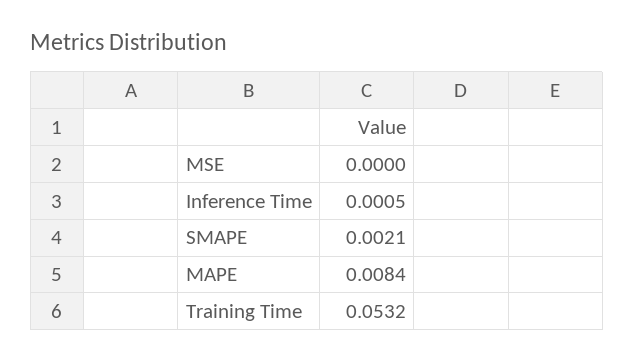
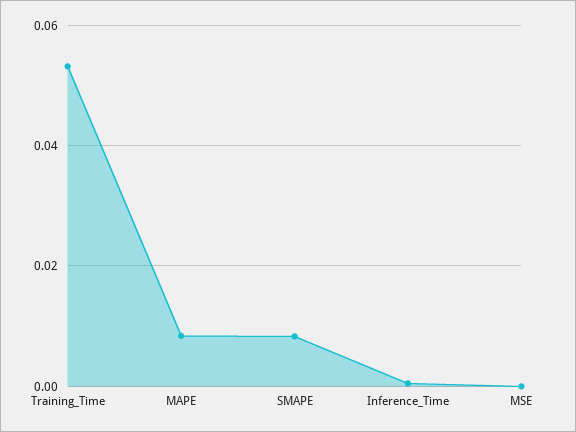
SMAPE: 0.0021 -> 0.008

